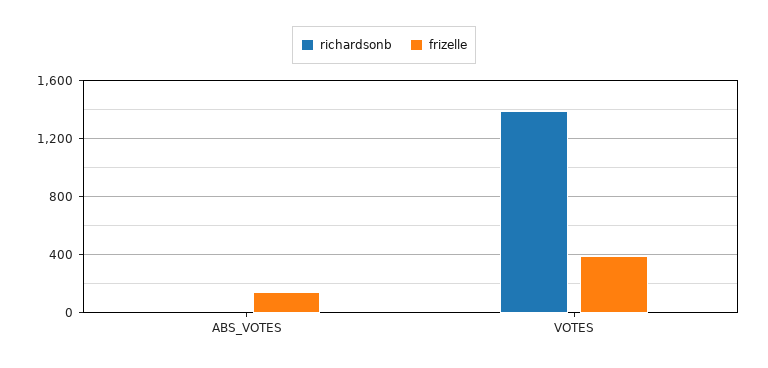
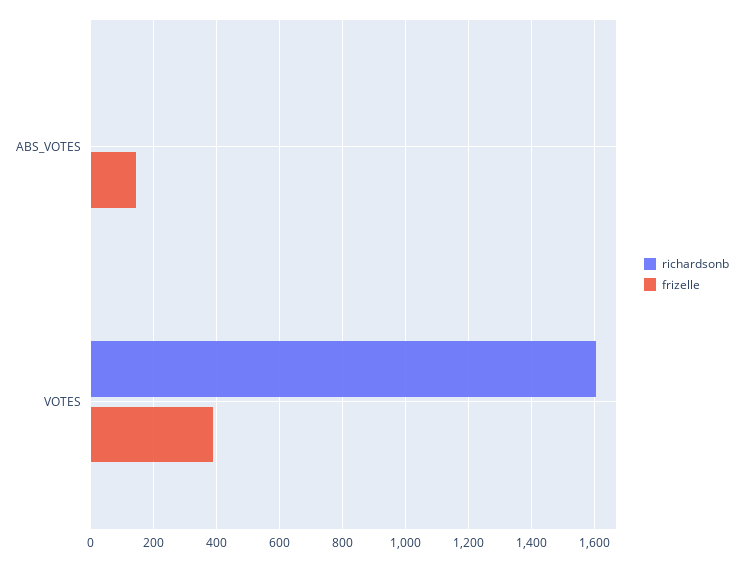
richardsonb, VOTES: 1400 -> 1600

